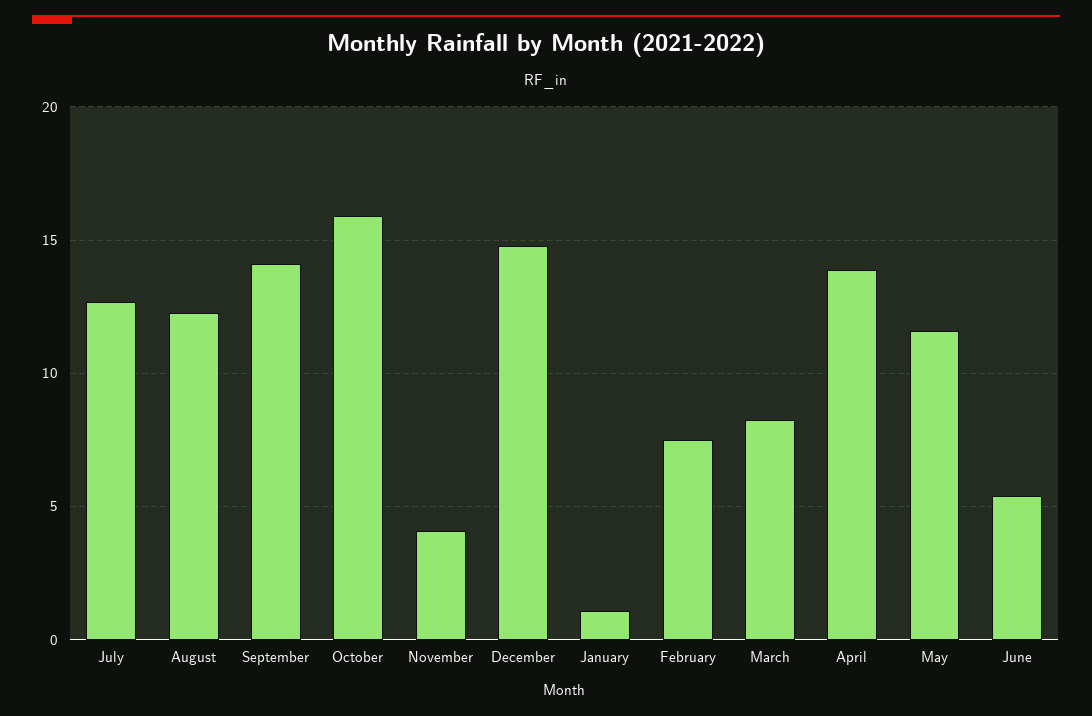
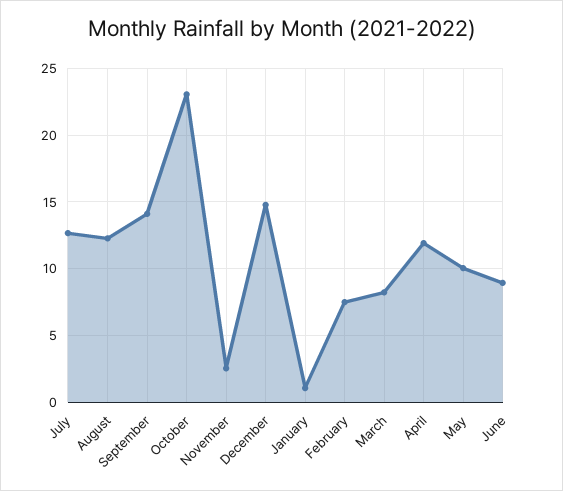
October: 16 -> 23
November: 4 -> 2.5
April: 14 -> 12
May: 11.5 -> 10
June: 5.5 -> 9

